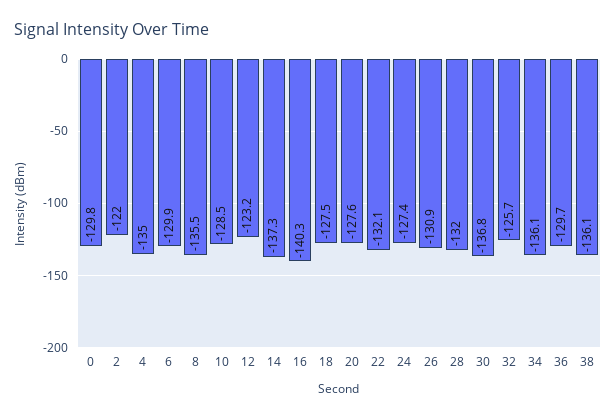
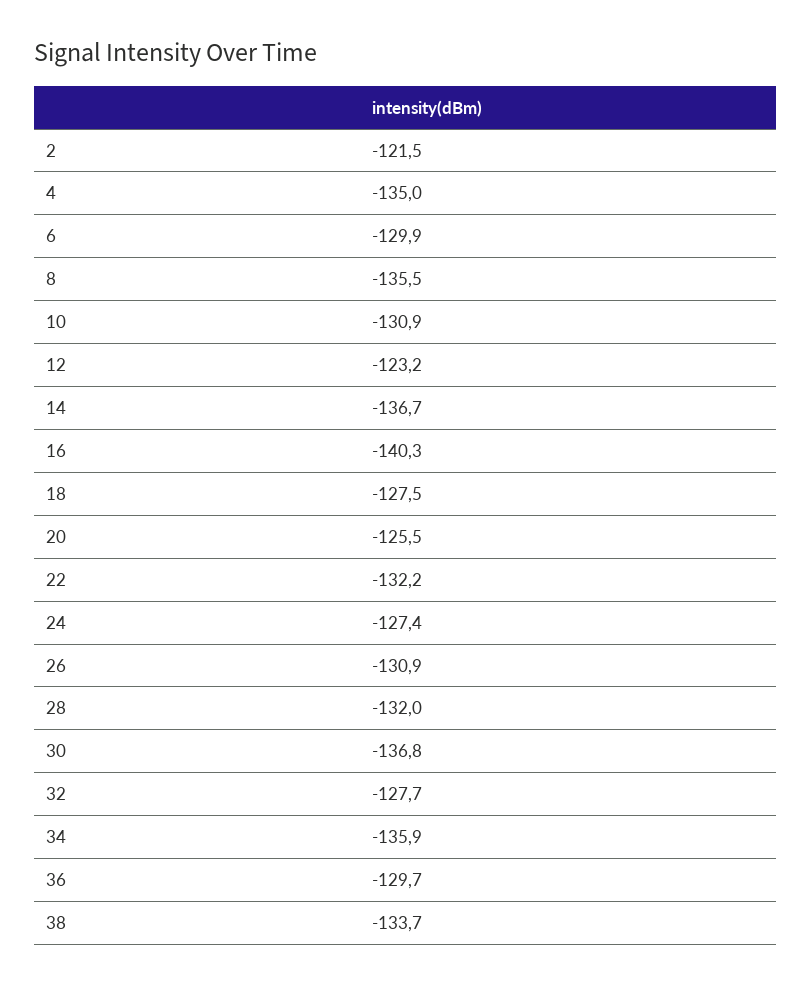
0: -129.8 -> none
2: -122 -> -121.5
10: -128.5 -> -130.9
14: -137.3 -> -136.7
20: -127.6 -> -125.5
22: -132.1 -> -132.2
32: -125.7 -> -127.7
34: -136.1 -> -135.9
38: -136.1 -> -133.7

